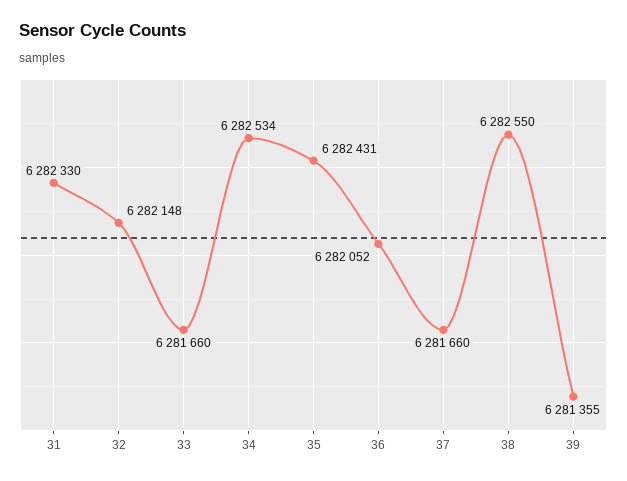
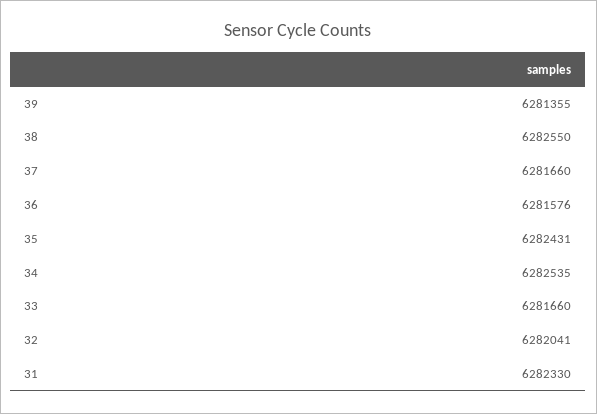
32: 6282148 -> 6282041
34: 6282534 -> 6282535
36: 6282052 -> 6281576

